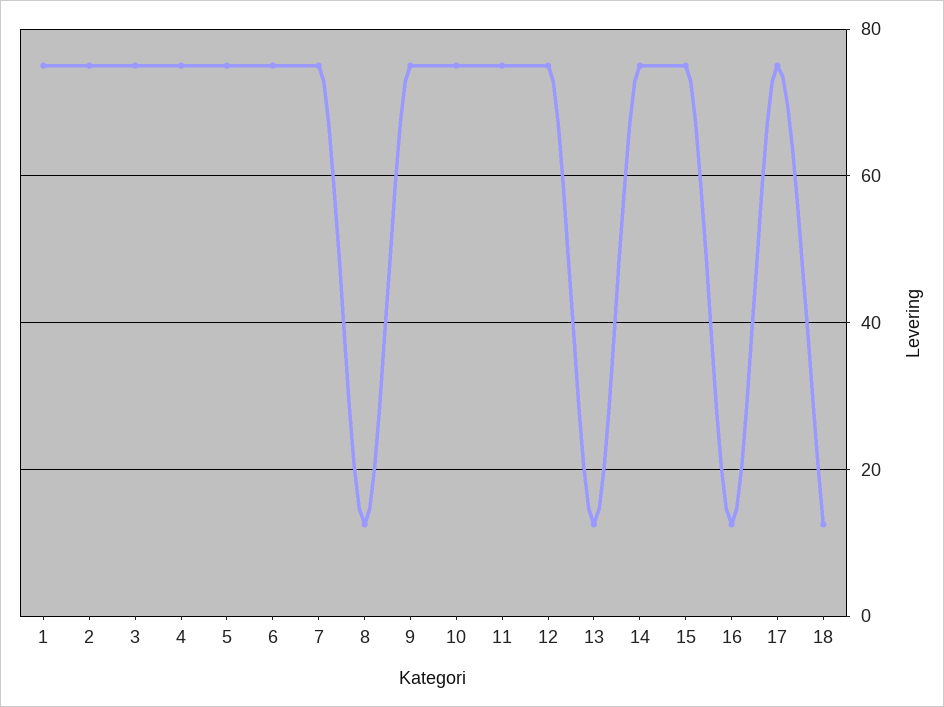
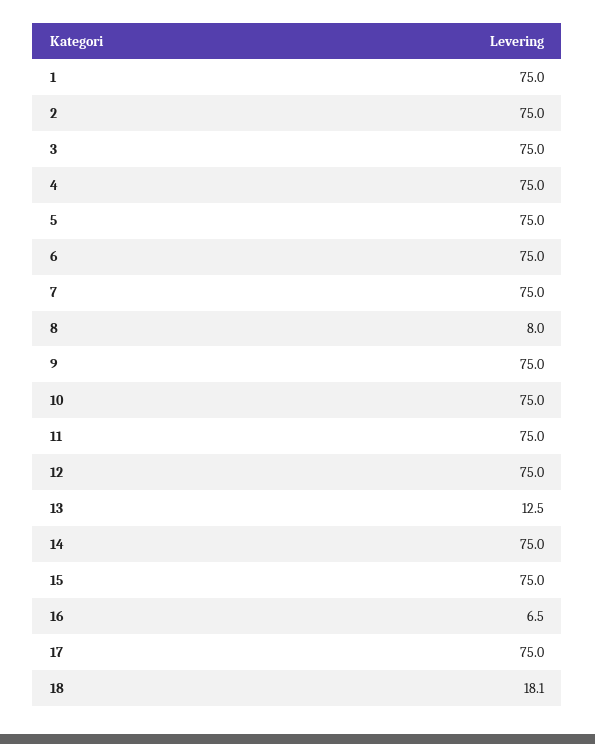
8: 12 -> 8
16: 12 -> 6.5
18: 12 -> 18.1

